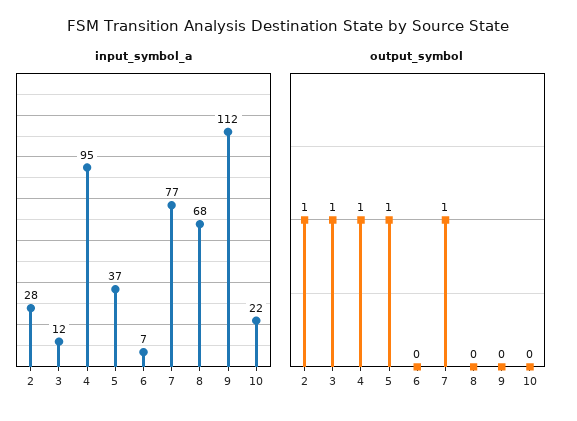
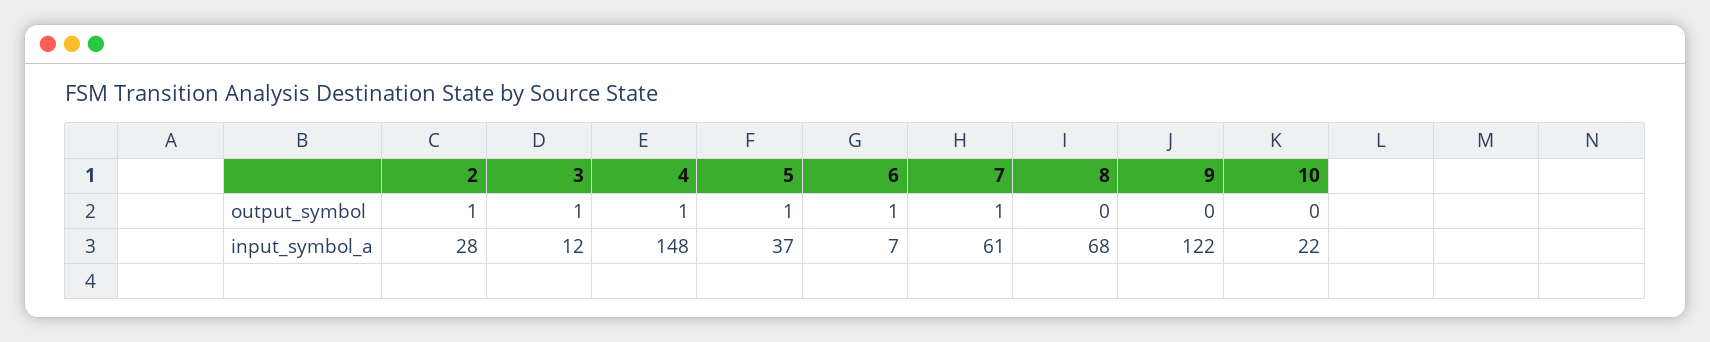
input_symbol_a, 4: 95 -> 148
input_symbol_a, 7: 77 -> 61
input_symbol_a, 9: 112 -> 122
output_symbol, 6: 0 -> 1

